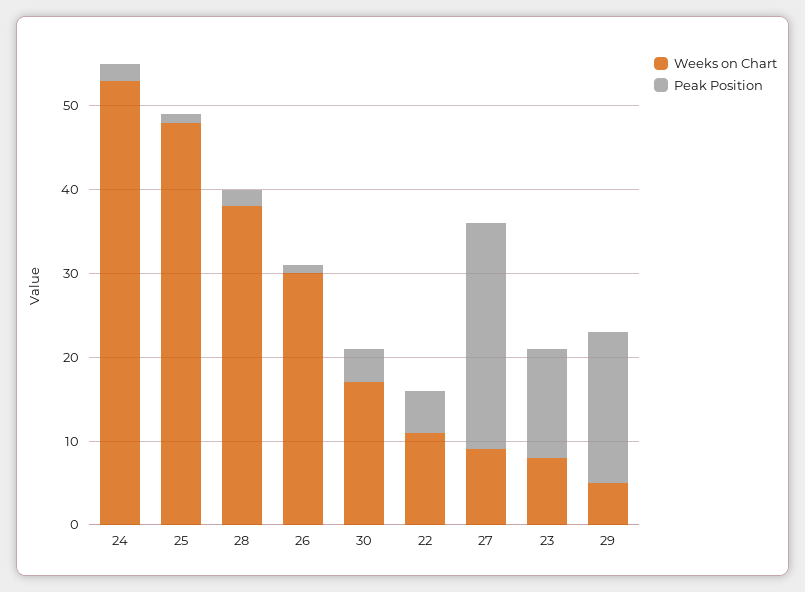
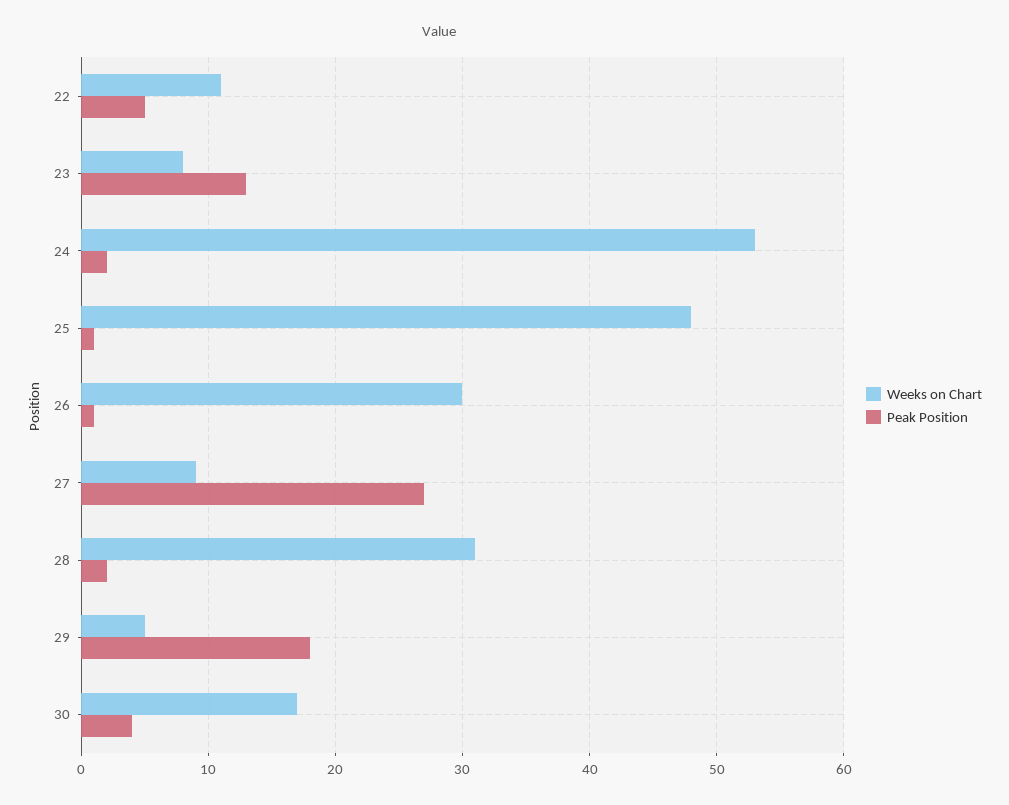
Weeks on Chart, 28: 38 -> 31

